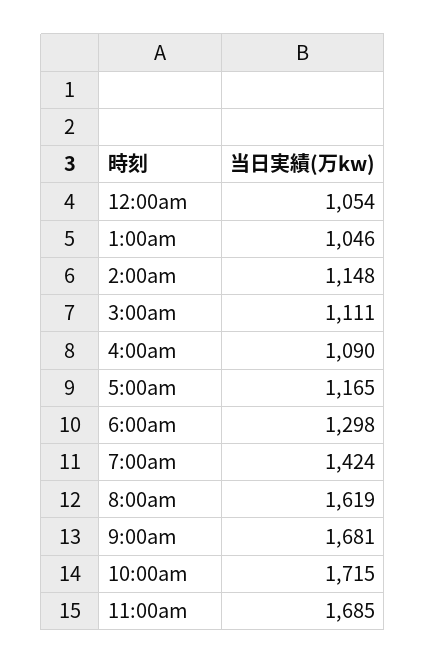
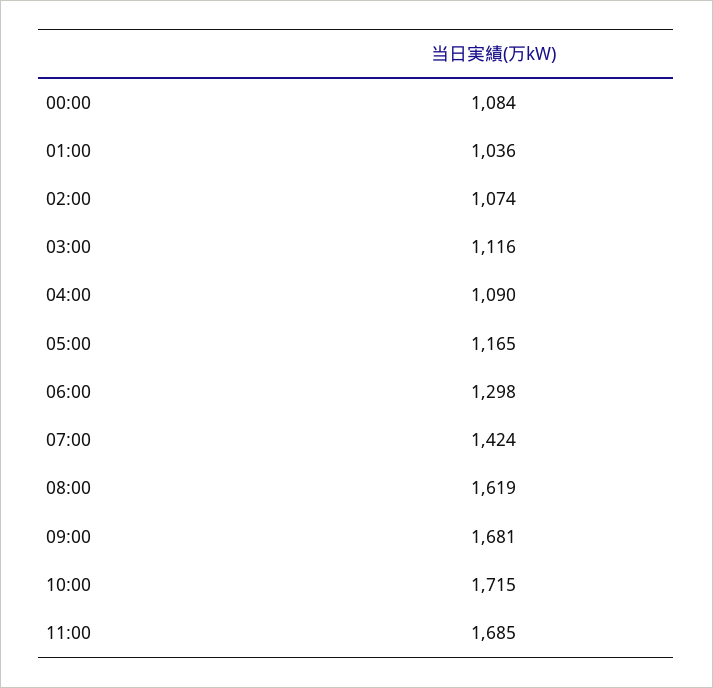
12:00am: 1054 -> 1084
1:00am: 1046 -> 1036
2:00am: 1148 -> 1074
3:00am: 1111 -> 1116

